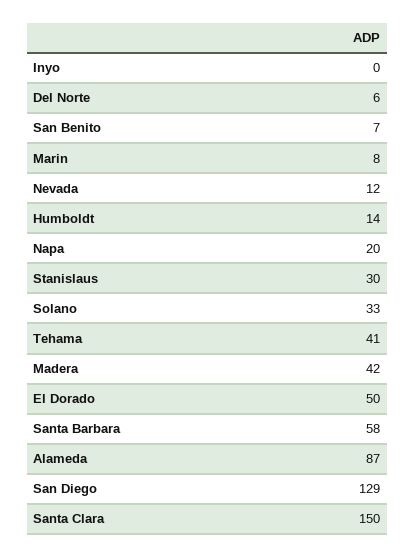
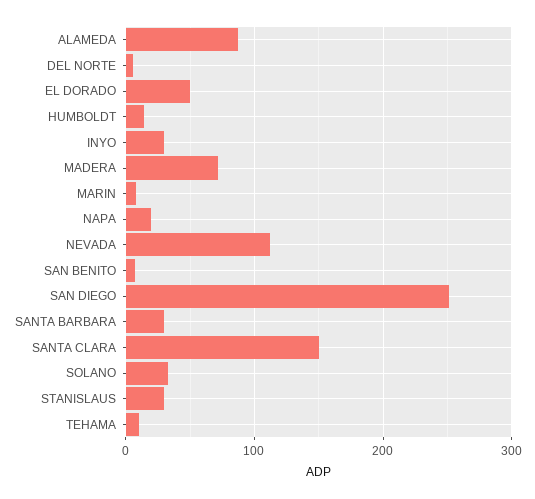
Inyo: 0 -> 30
Nevada: 12 -> 110
Tehama: 41 -> 10
Madera: 42 -> 70
Santa Barbara: 58 -> 30
San Diego: 129 -> 250

